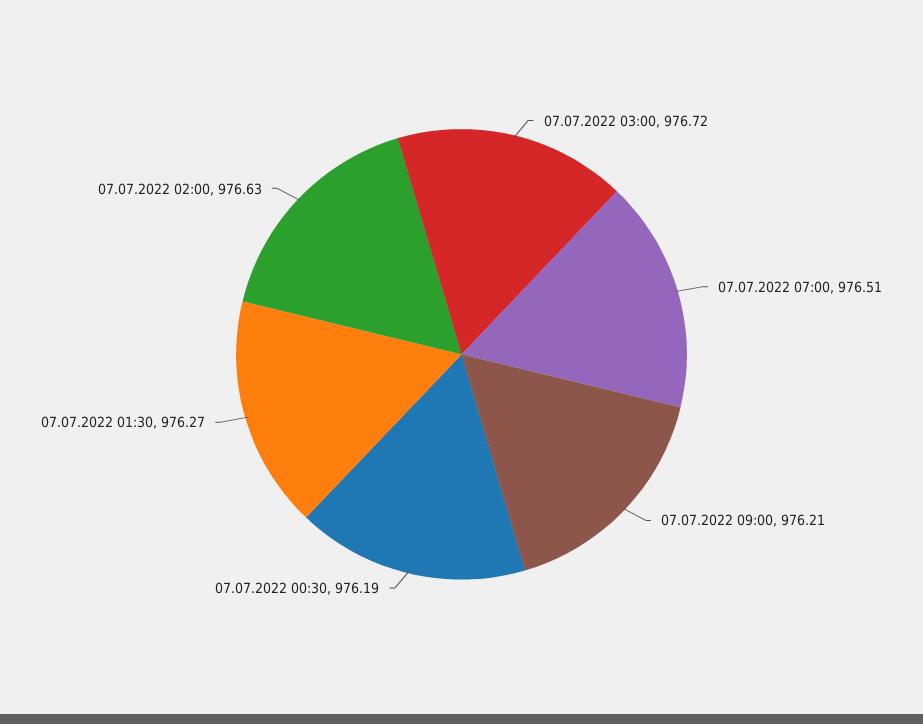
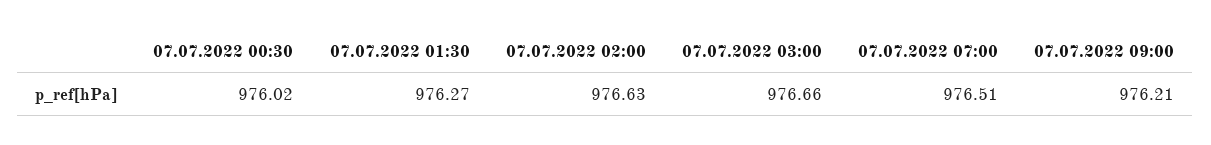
07.07.2022 03:00: 976.72 -> 976.66
07.07.2022 00:30: 976.19 -> 976.02

